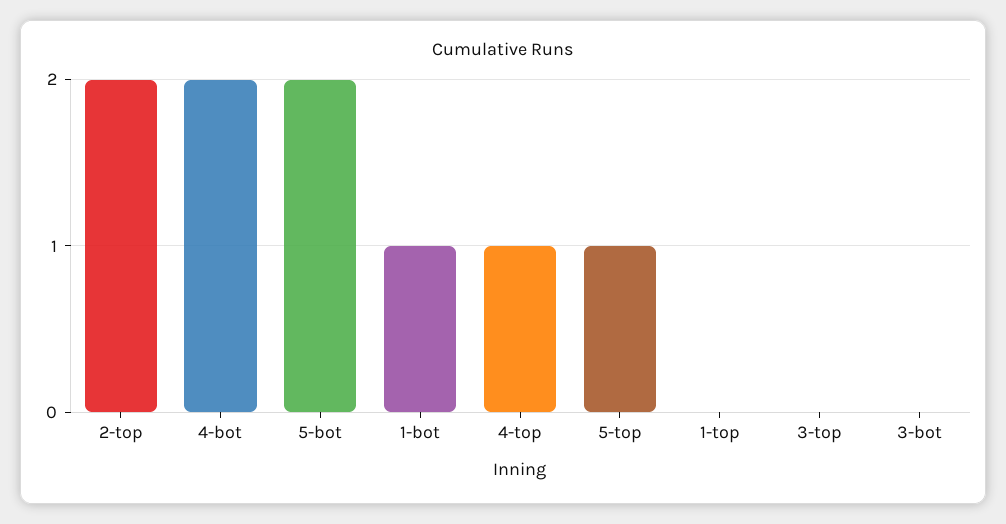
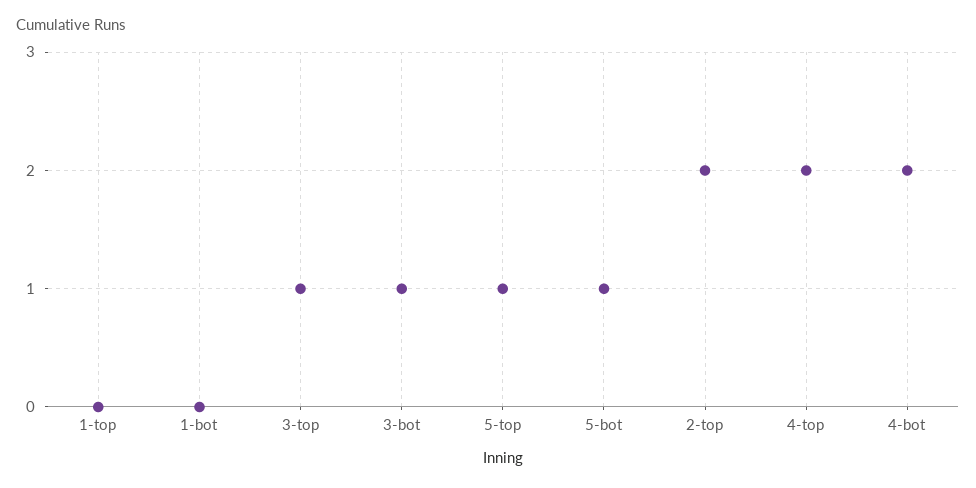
5-bot: 2 -> 1
1-bot: 1 -> 0
4-top: 1 -> 2
3-top: 0 -> 1
3-bot: 0 -> 1

